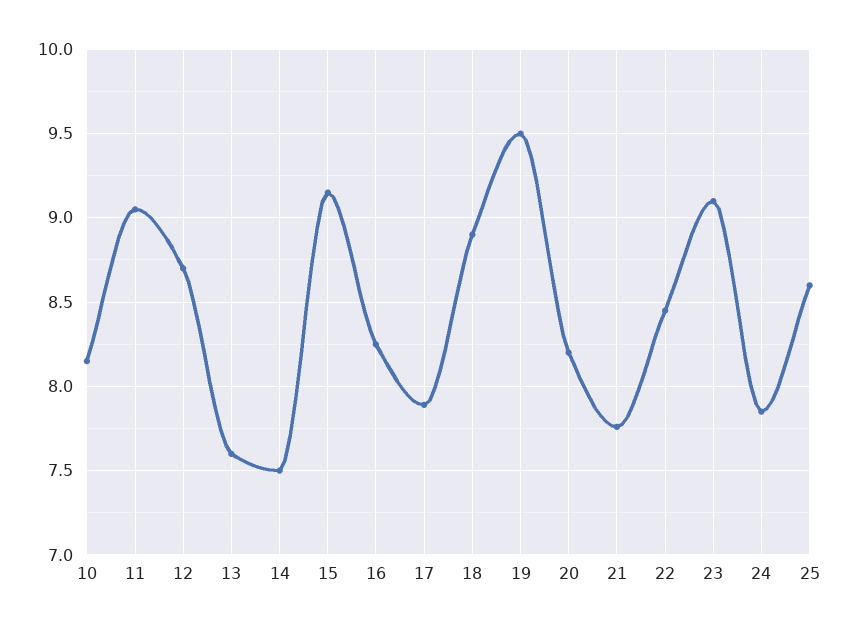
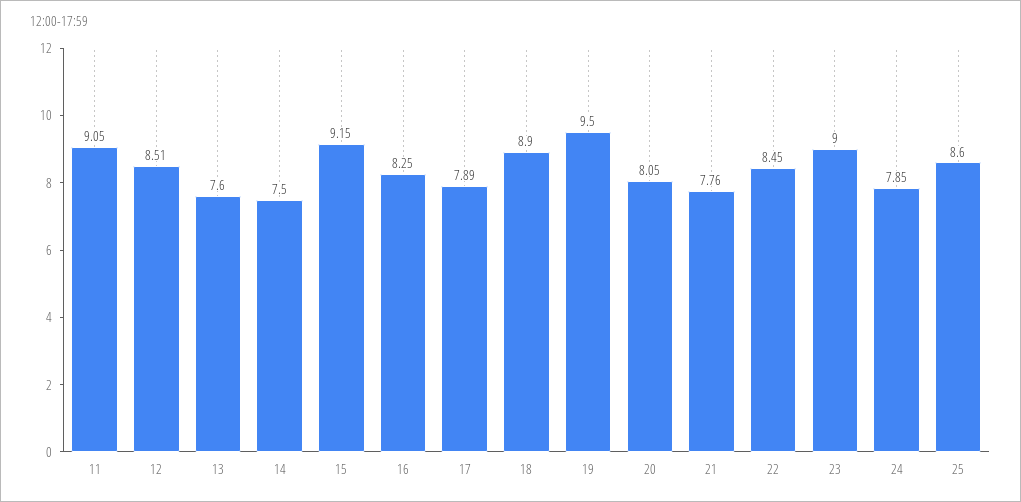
10: 8.15 -> none
12: 8.7 -> 8.51
20: 8.2 -> 8.05
23: 9.1 -> 9

